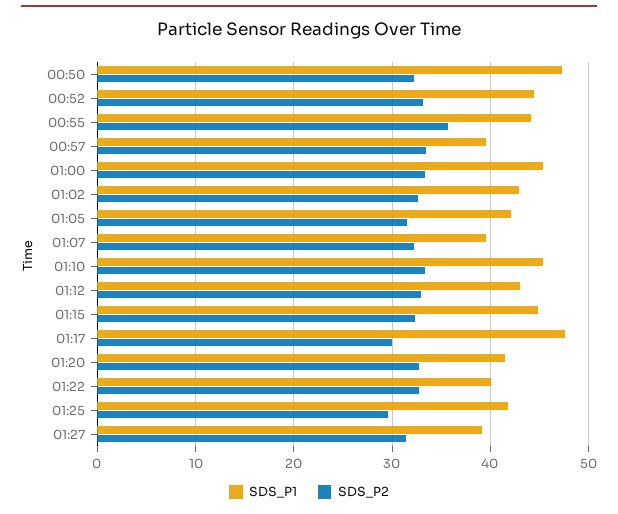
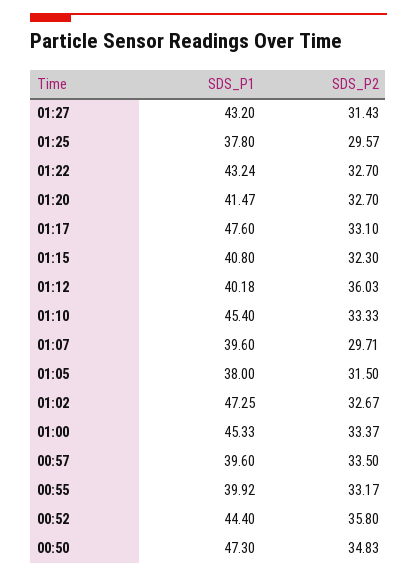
SDS_P2, 00:50: 32 -> 34.83
SDS_P2, 00:52: 33 -> 35.8
SDS_P1, 00:55: 44 -> 39.92
SDS_P2, 00:55: 36 -> 33.17
SDS_P1, 01:02: 43 -> 47.25
SDS_P1, 01:05: 42 -> 38
SDS_P2, 01:07: 32 -> 29.71
SDS_P1, 01:12: 43 -> 40.18
SDS_P2, 01:12: 33 -> 36.03
SDS_P1, 01:15: 45 -> 40.8
SDS_P2, 01:17: 30 -> 33.1
SDS_P1, 01:22: 40 -> 43.24
SDS_P1, 01:25: 42 -> 37.8
SDS_P1, 01:27: 39 -> 43.2

